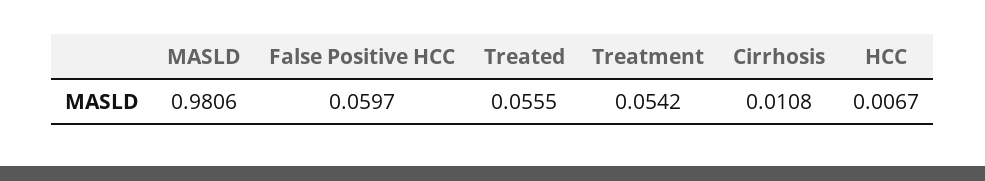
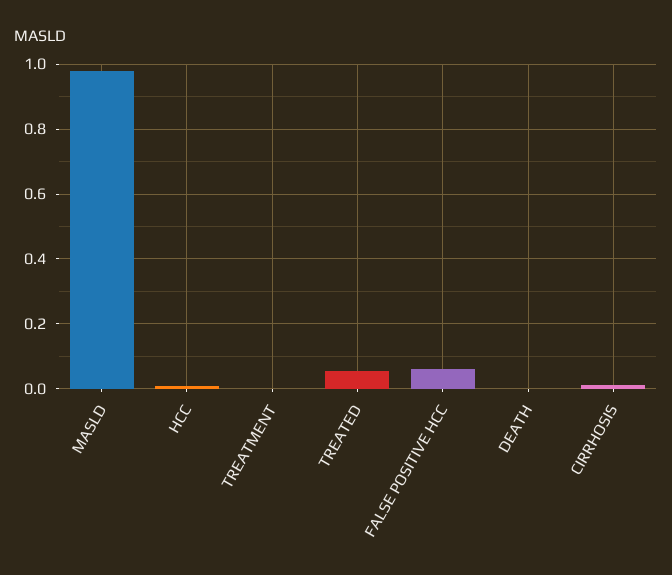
Treatment: 0.0542 -> 0
DEATH: none -> 0

